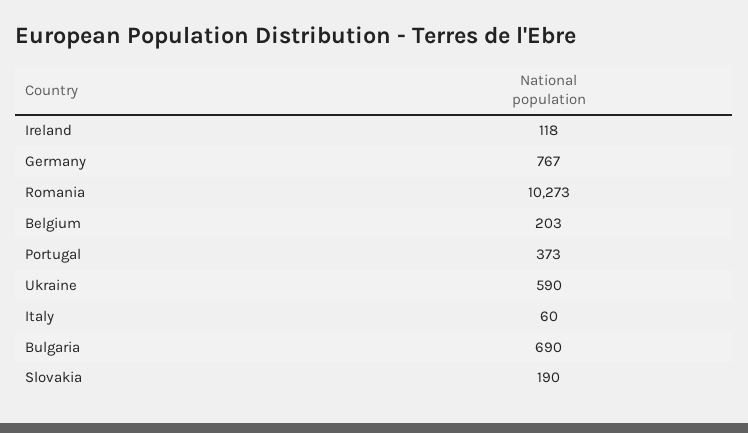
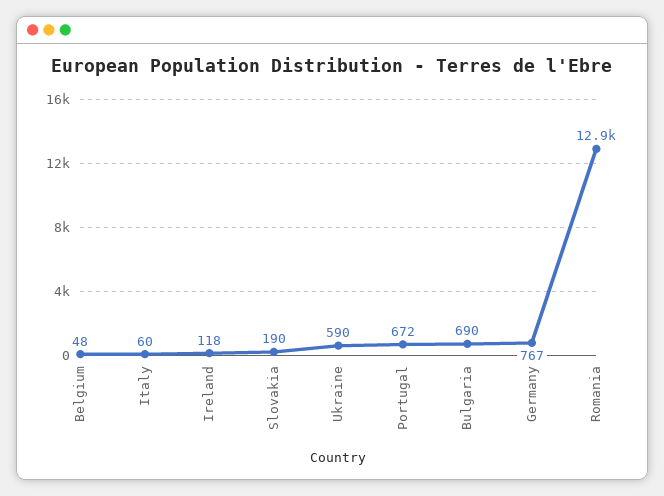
Romania: 10273 -> 12900
Belgium: 203 -> 48
Portugal: 373 -> 672

